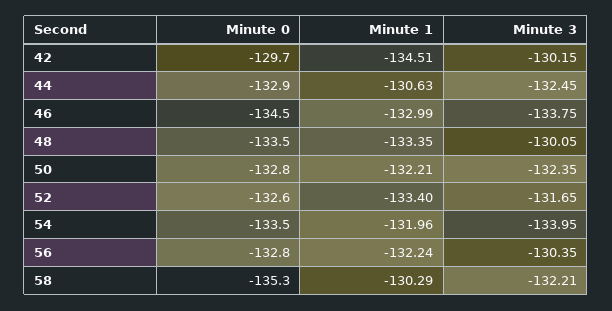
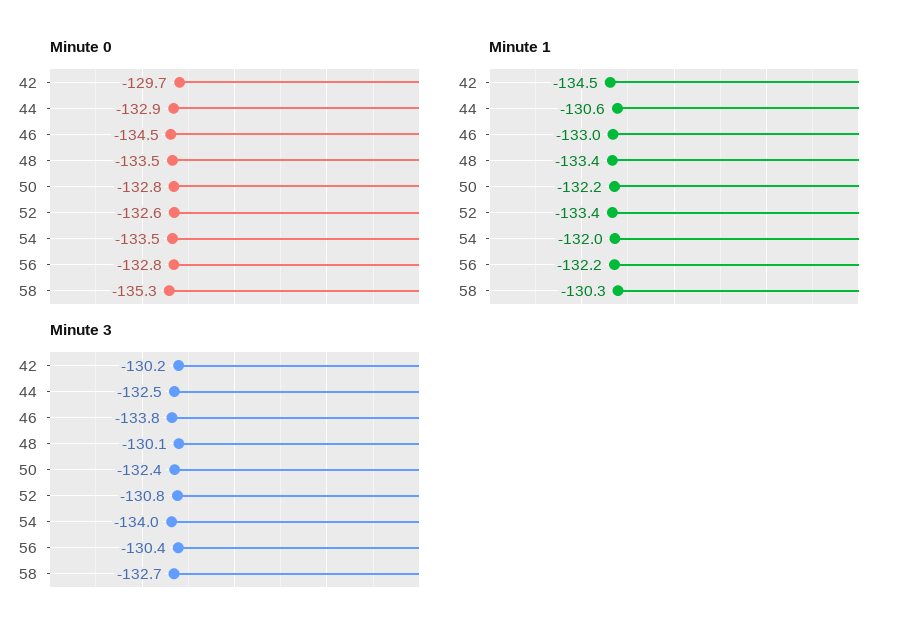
Minute 3, 52: -131.65 -> -130.8
Minute 3, 58: -132.21 -> -132.7

